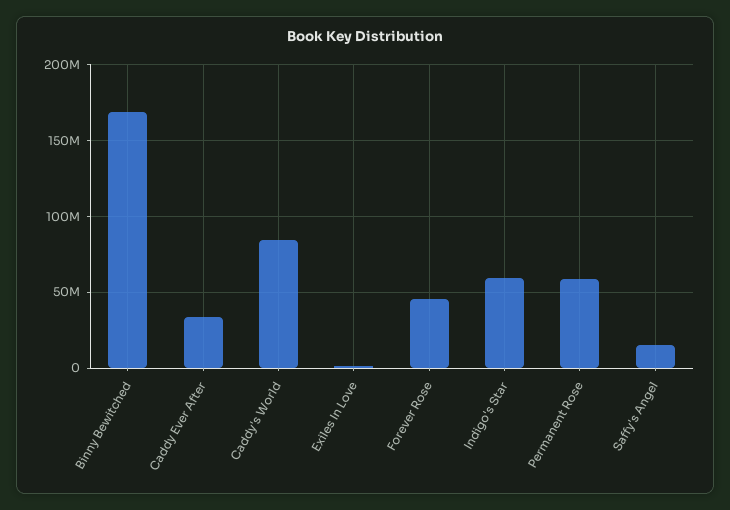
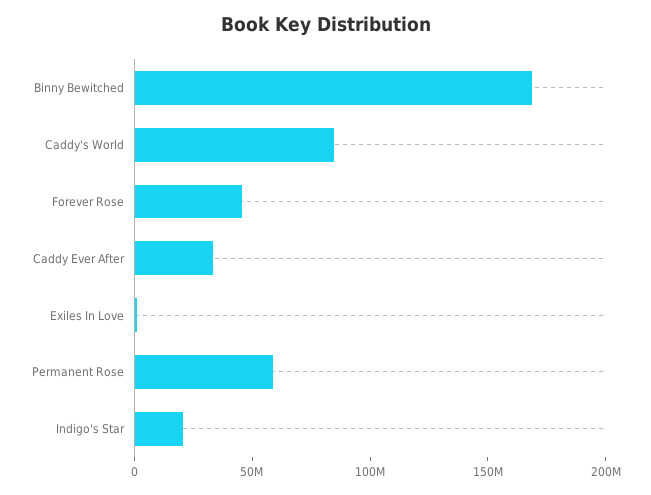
Indigo's Star: 60000000 -> 20000000
Saffy's Angel: 15000000 -> none

